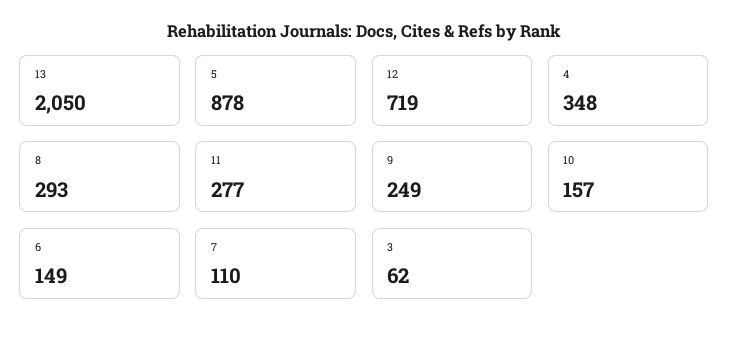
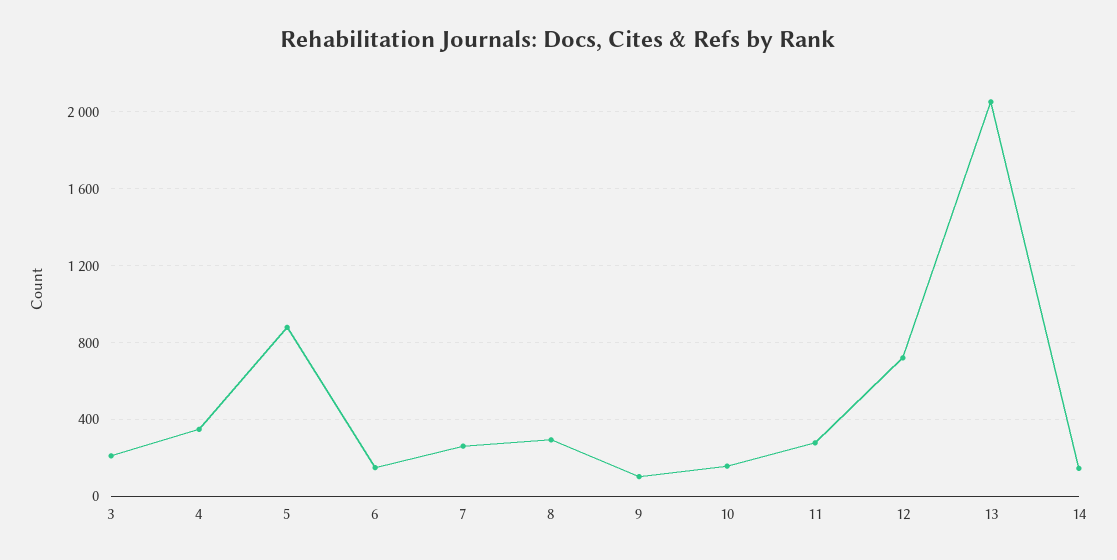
9: 249 -> 100
7: 110 -> 250
3: 62 -> 200
14: none -> 150

